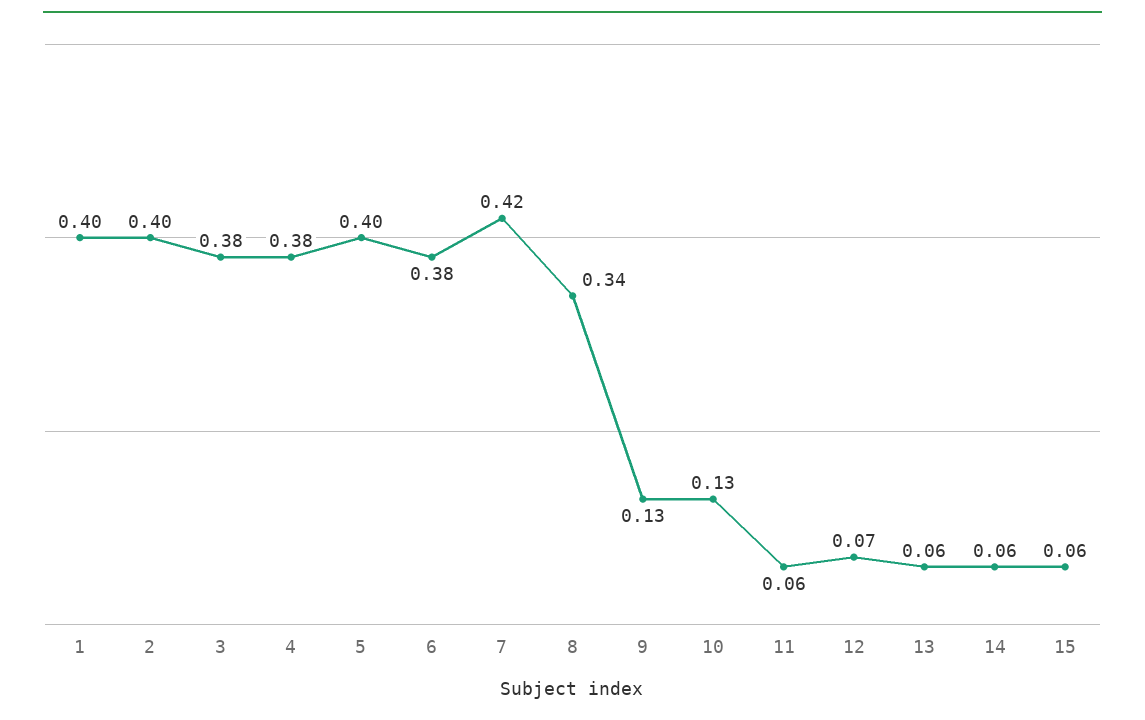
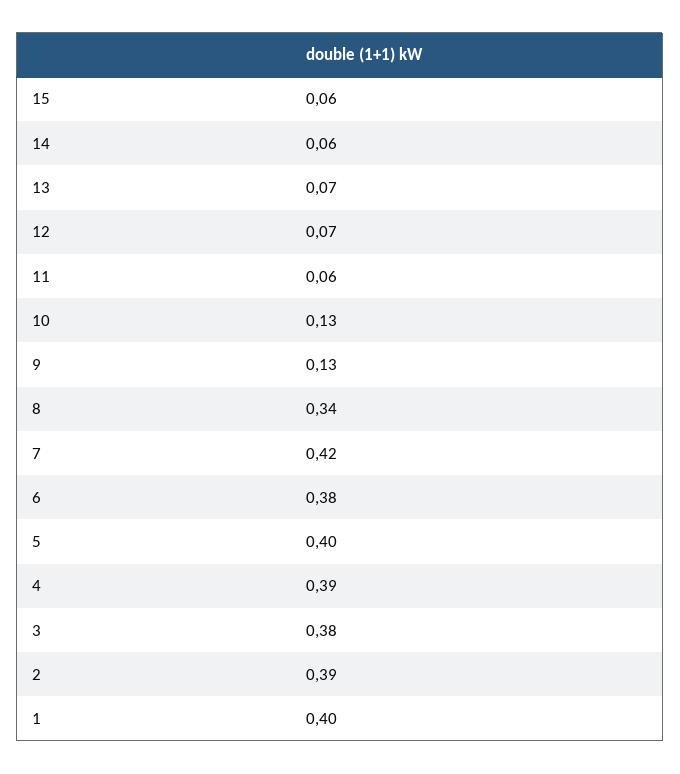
2: 0.4 -> 0.39
4: 0.38 -> 0.39
13: 0.06 -> 0.07

